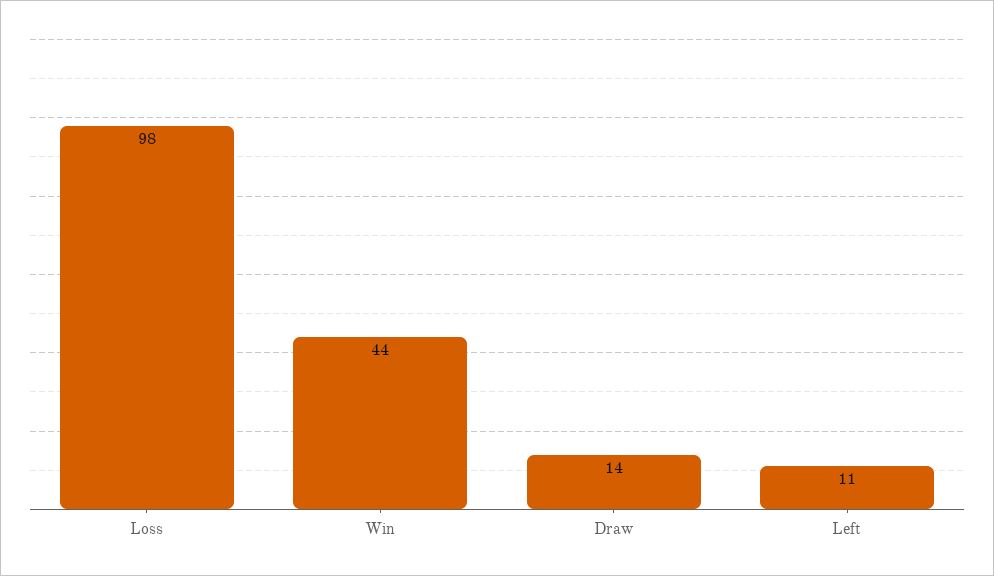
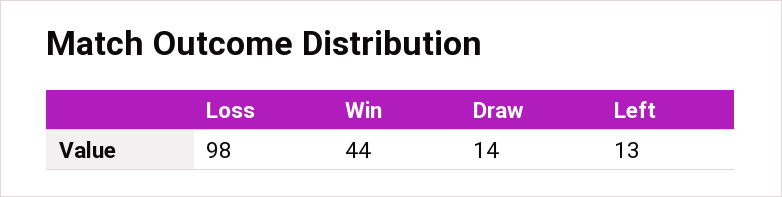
Left: 11 -> 13

